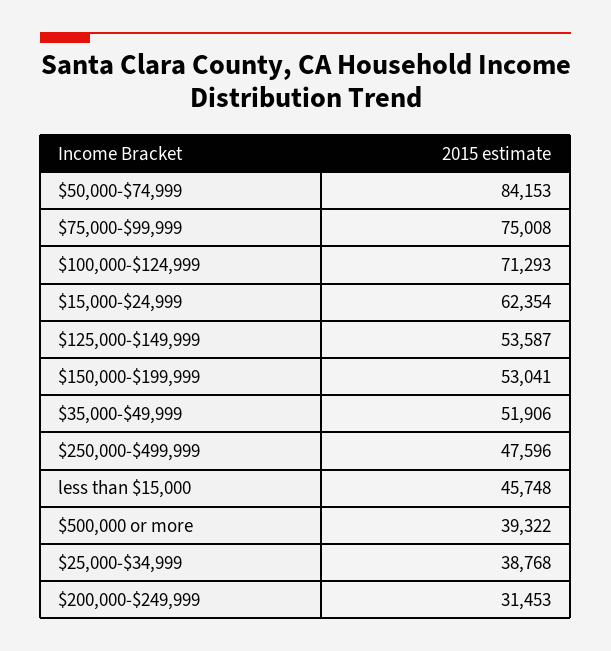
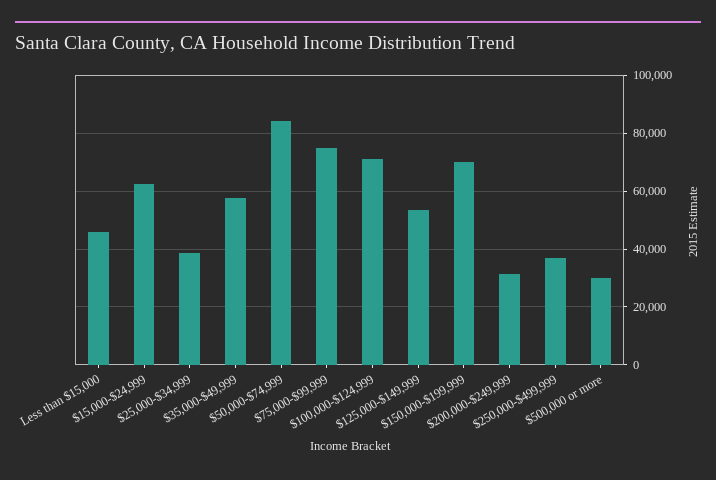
$150,000-$199,999: 53041 -> 70000
$35,000-$49,999: 51906 -> 57500
$250,000-$499,999: 47596 -> 37500
$500,000 or more: 39322 -> 30000

